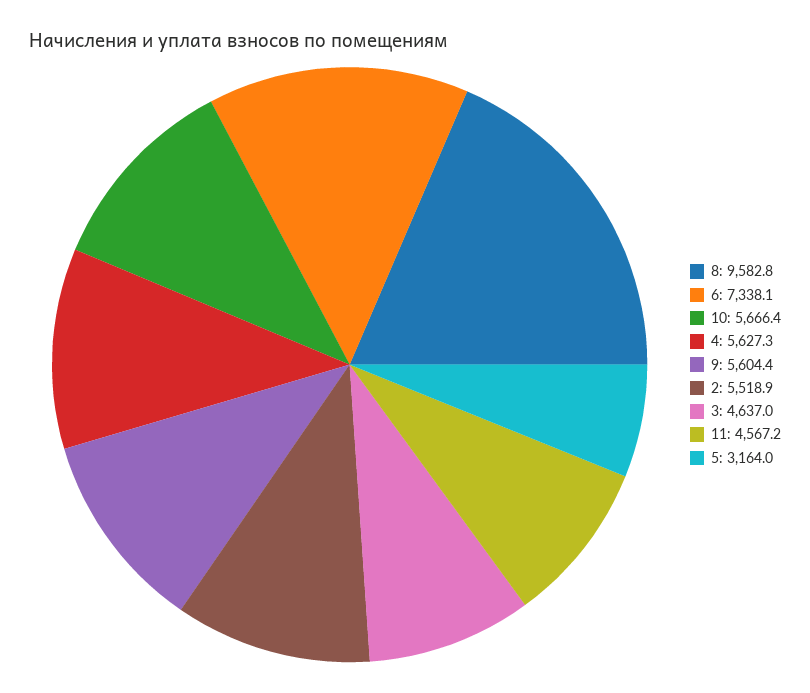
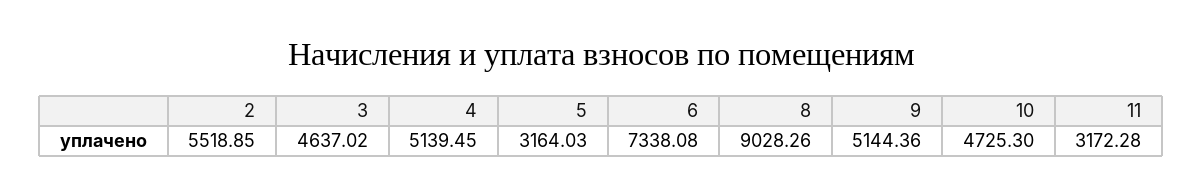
8: 9582.8 -> 9028.26
10: 5666.4 -> 4725.3
4: 5627.3 -> 5139.45
9: 5604.4 -> 5144.36
11: 4567.2 -> 3172.28

